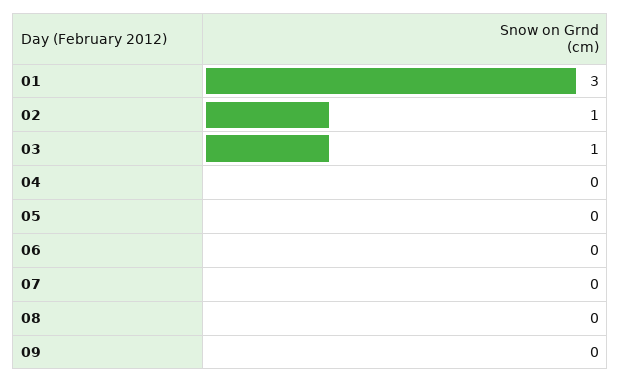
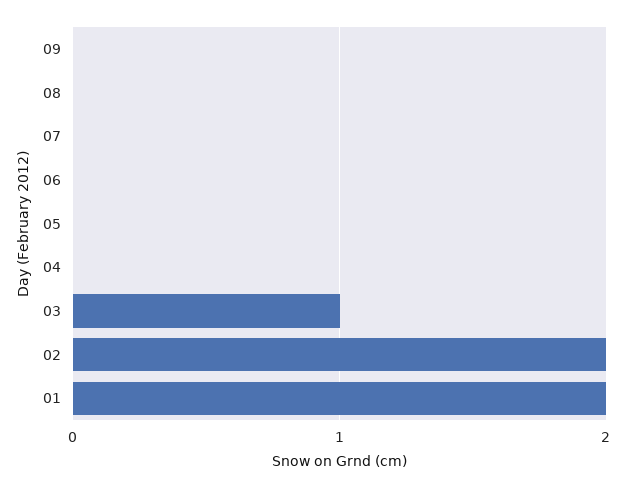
01: 3 -> 2
02: 1 -> 2

